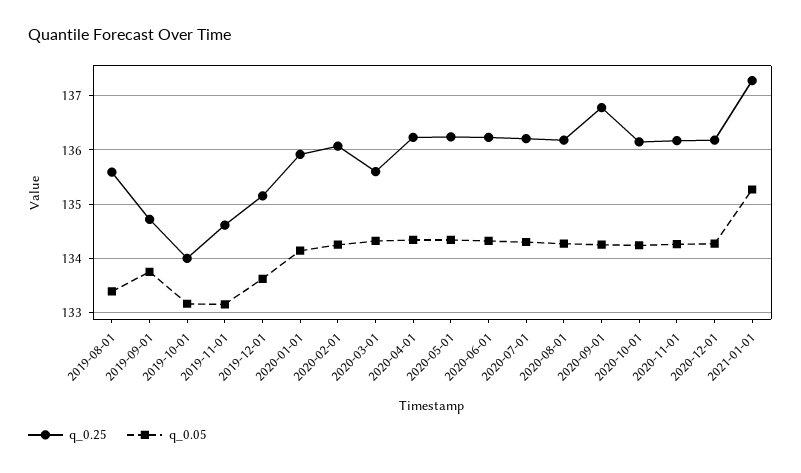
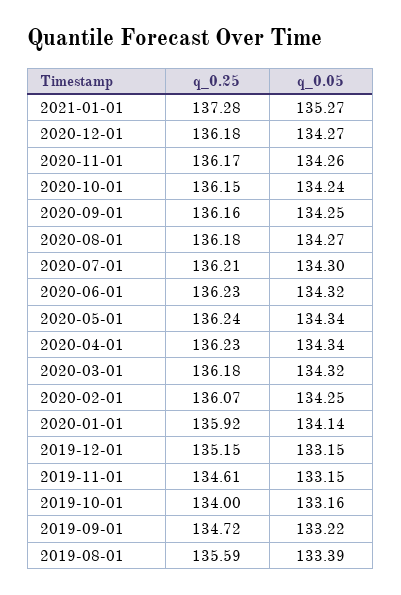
q_0.05, 2019-09-01: 133.8 -> 133.22
q_0.05, 2019-12-01: 133.6 -> 133.15
q_0.25, 2020-03-01: 135.6 -> 136.18
q_0.25, 2020-09-01: 136.8 -> 136.16

